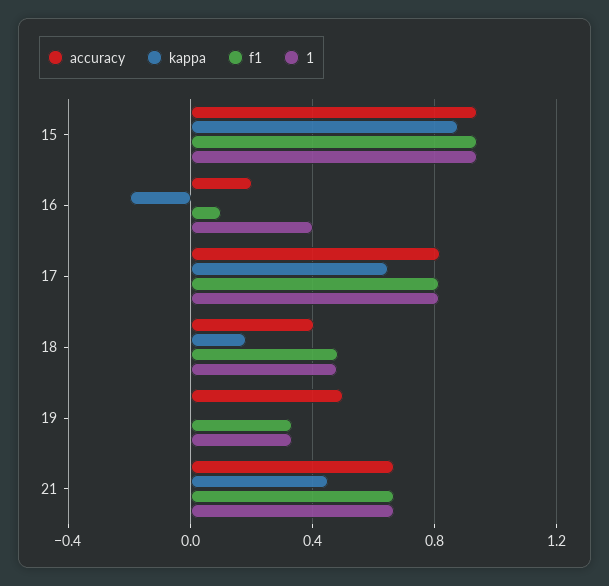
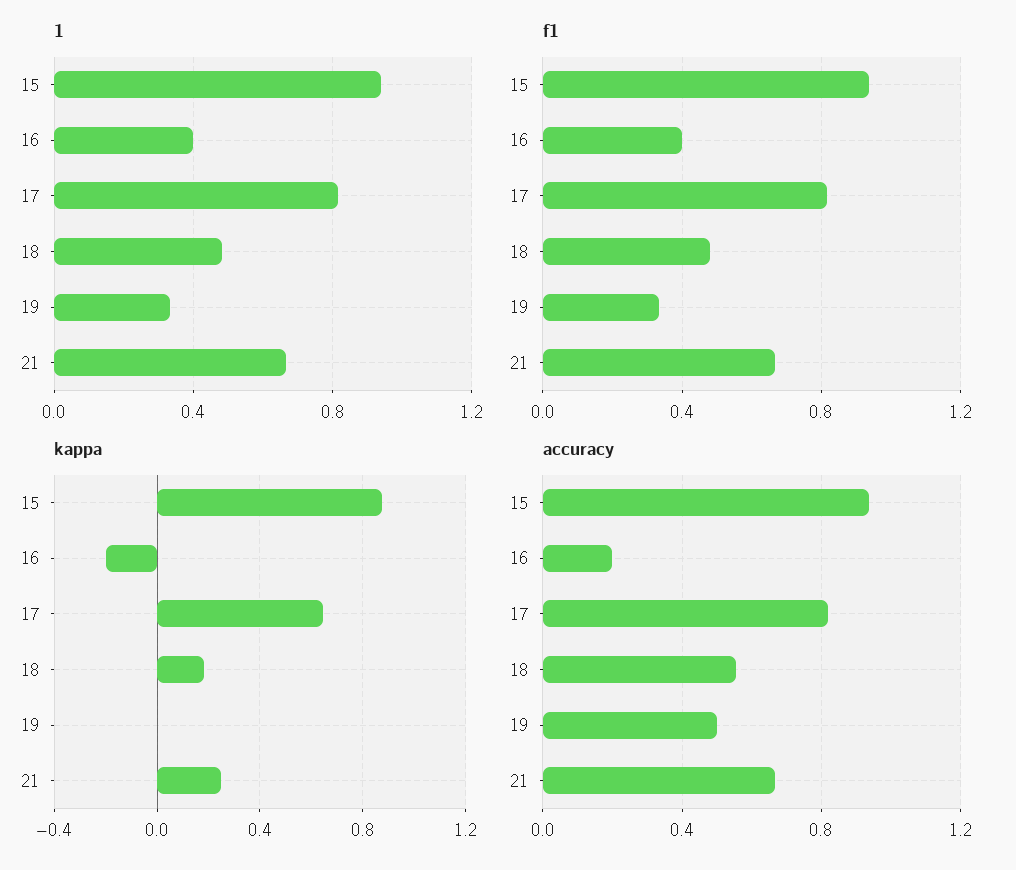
f1, 16: 0.1 -> 0.4
accuracy, 18: 0.4 -> 0.55
kappa, 21: 0.45 -> 0.25

